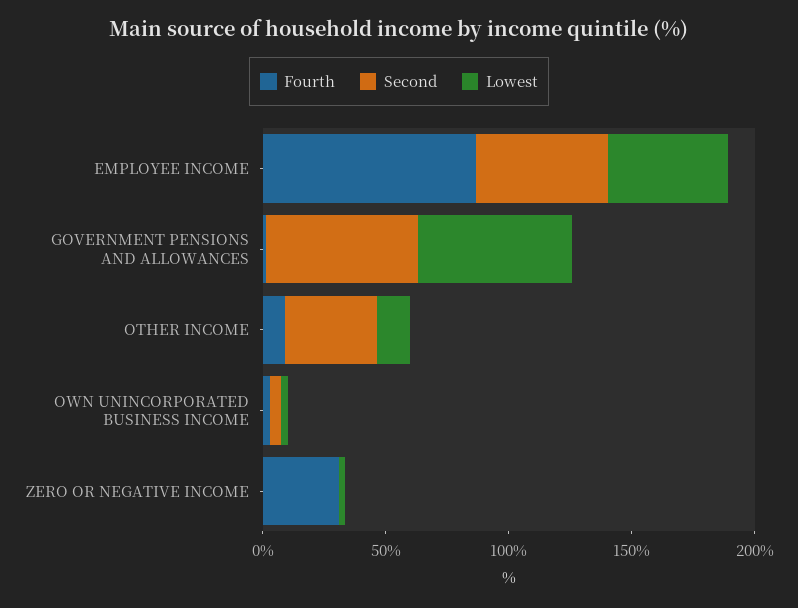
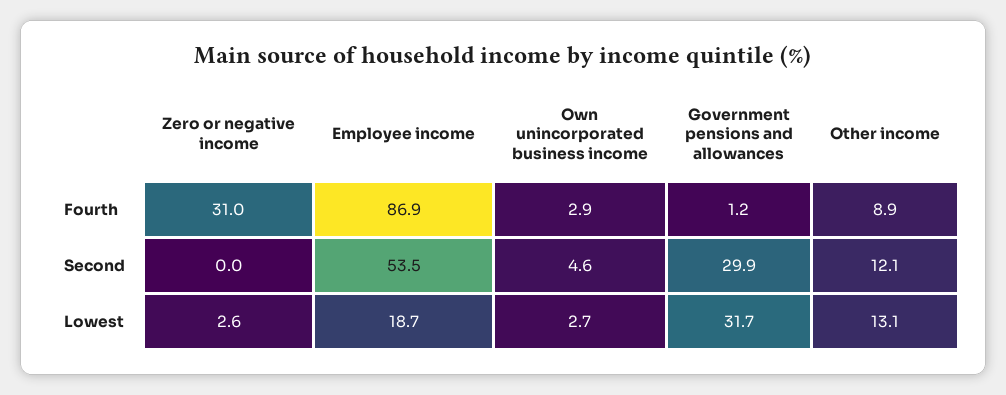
Lowest, EMPLOYEE INCOME: 50 -> 18.7
Second, GOVERNMENT PENSIONS AND ALLOWANCES: 60 -> 29.9
Lowest, GOVERNMENT PENSIONS AND ALLOWANCES: 60 -> 31.7
Second, OTHER INCOME: 40 -> 12.1

